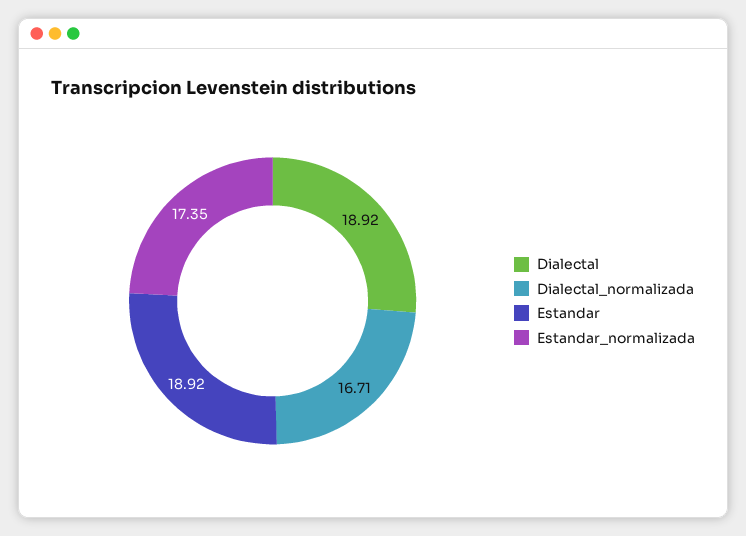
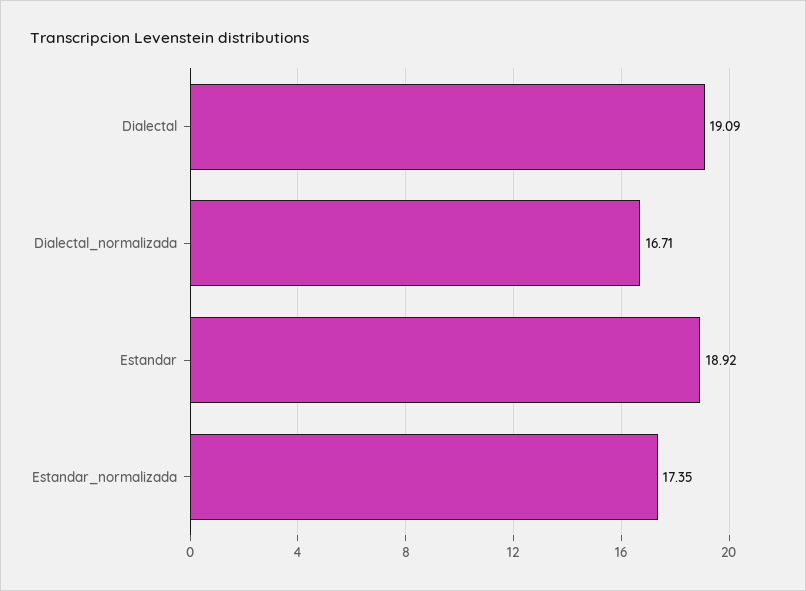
Dialectal: 18.92 -> 19.09

